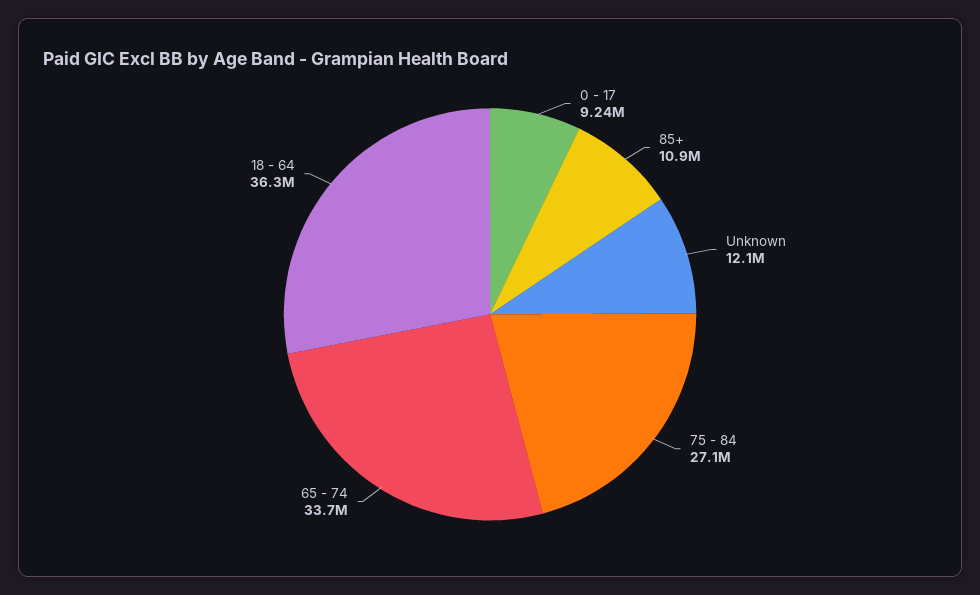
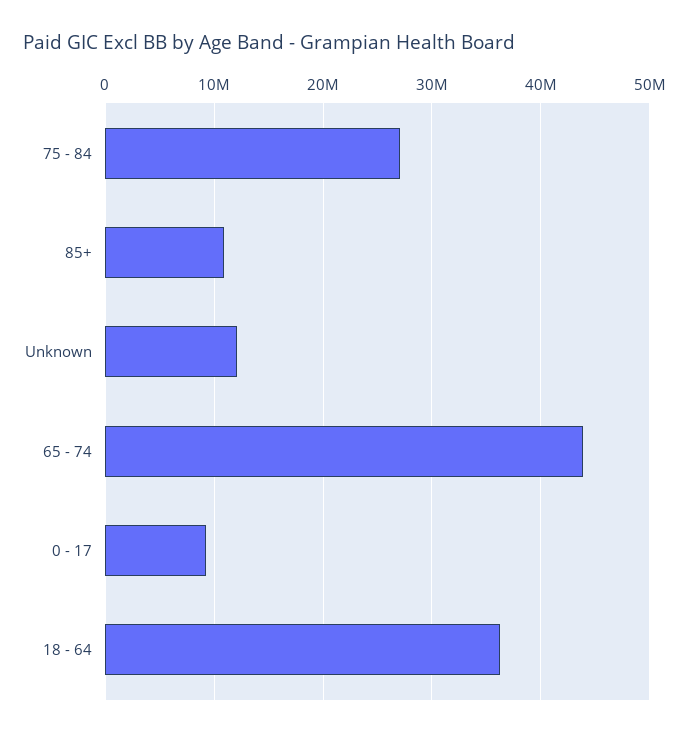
65 - 74: 33700000 -> 44000000

